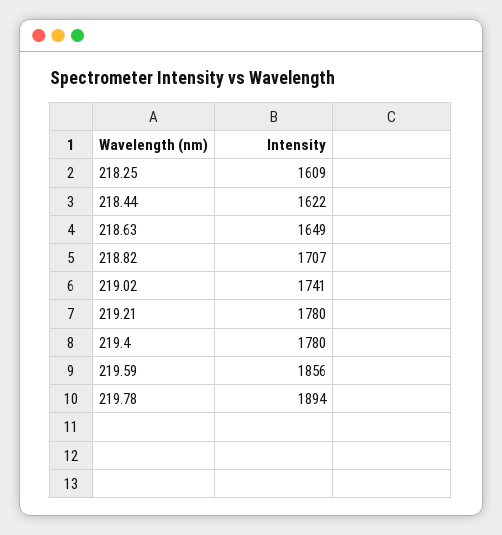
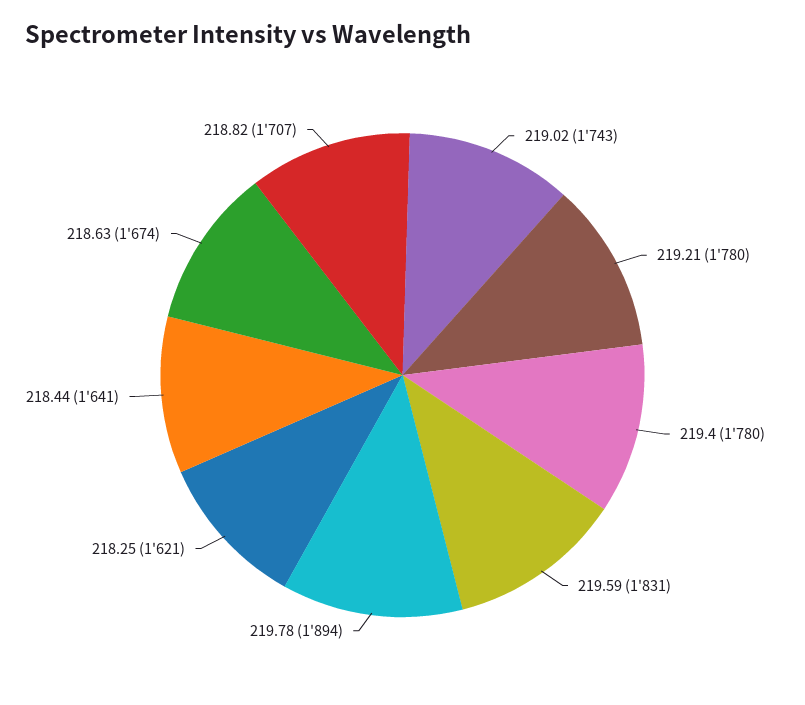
218.25: 1609 -> 1621
218.44: 1622 -> 1641
218.63: 1649 -> 1674
219.02: 1741 -> 1743
219.59: 1856 -> 1831

